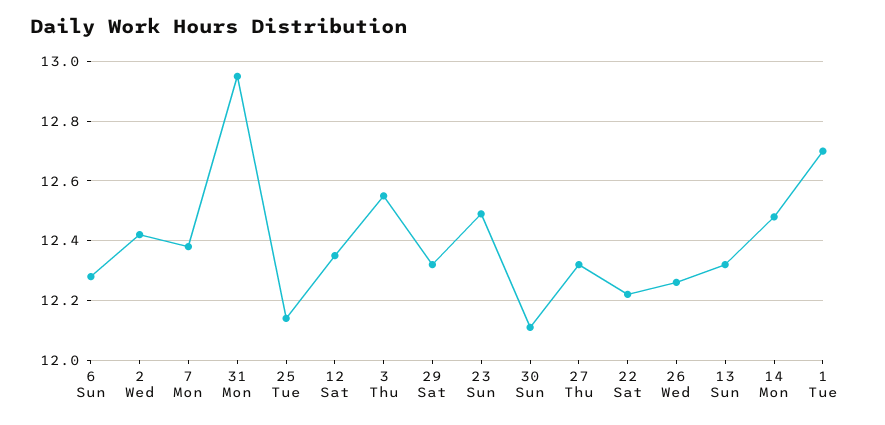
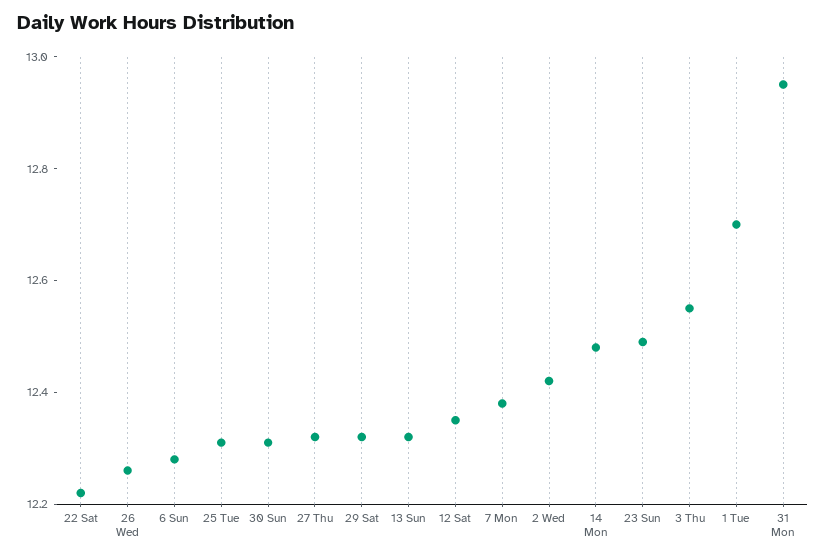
25 Tue: 12.15 -> 12.3
30 Sun: 12.1 -> 12.3

